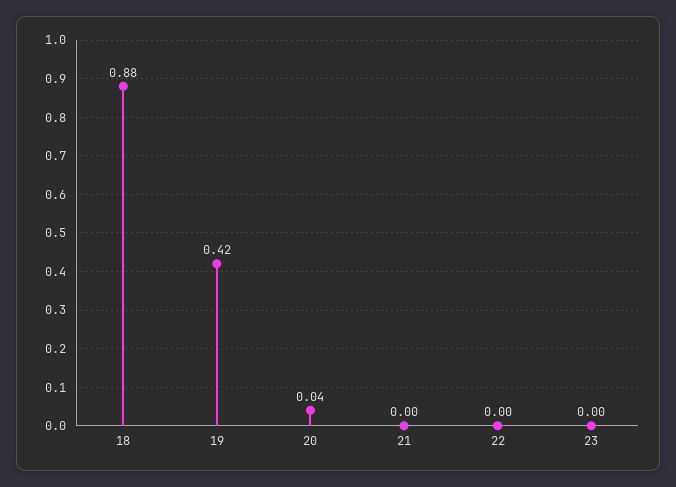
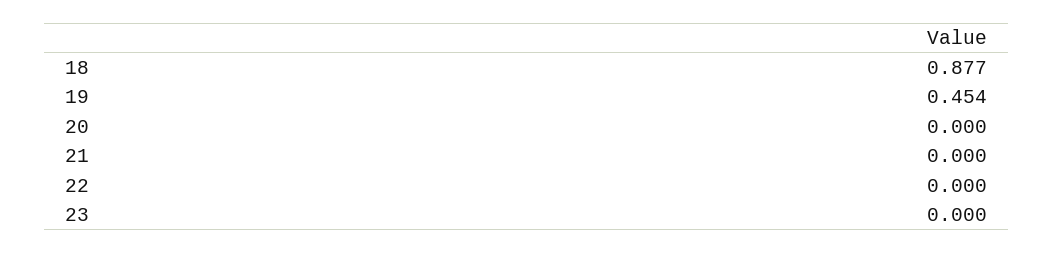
19: 0.42 -> 0.454
20: 0.04 -> 0

